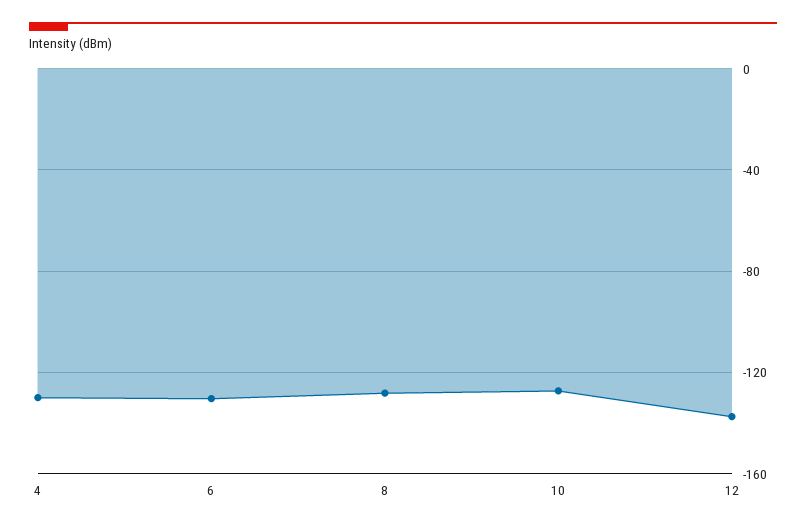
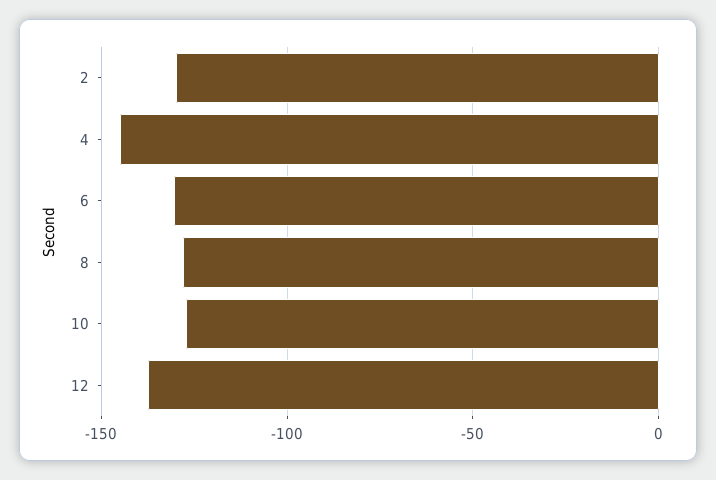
4: -130 -> -145
2: none -> -130

